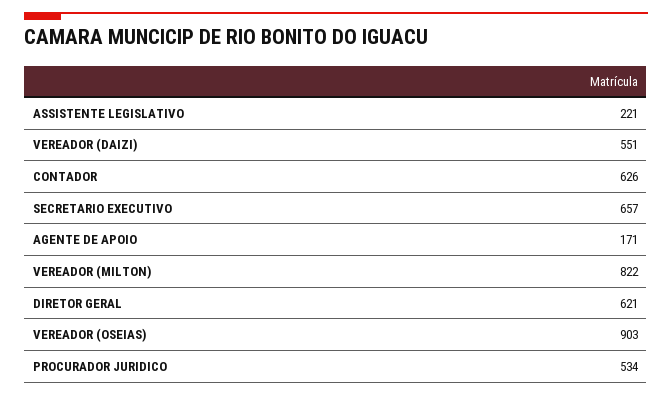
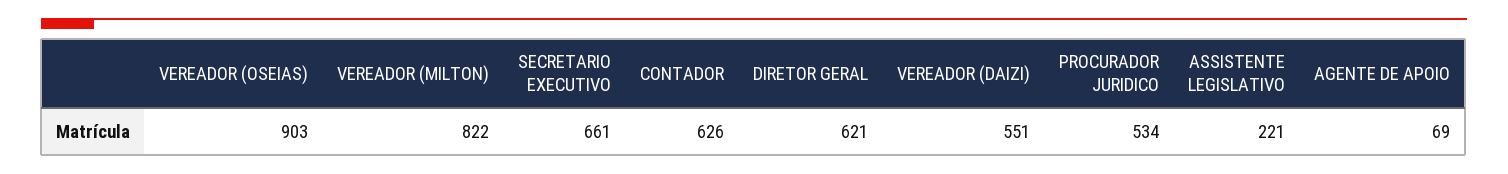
SECRETARIO EXECUTIVO: 657 -> 661
AGENTE DE APOIO: 171 -> 69

